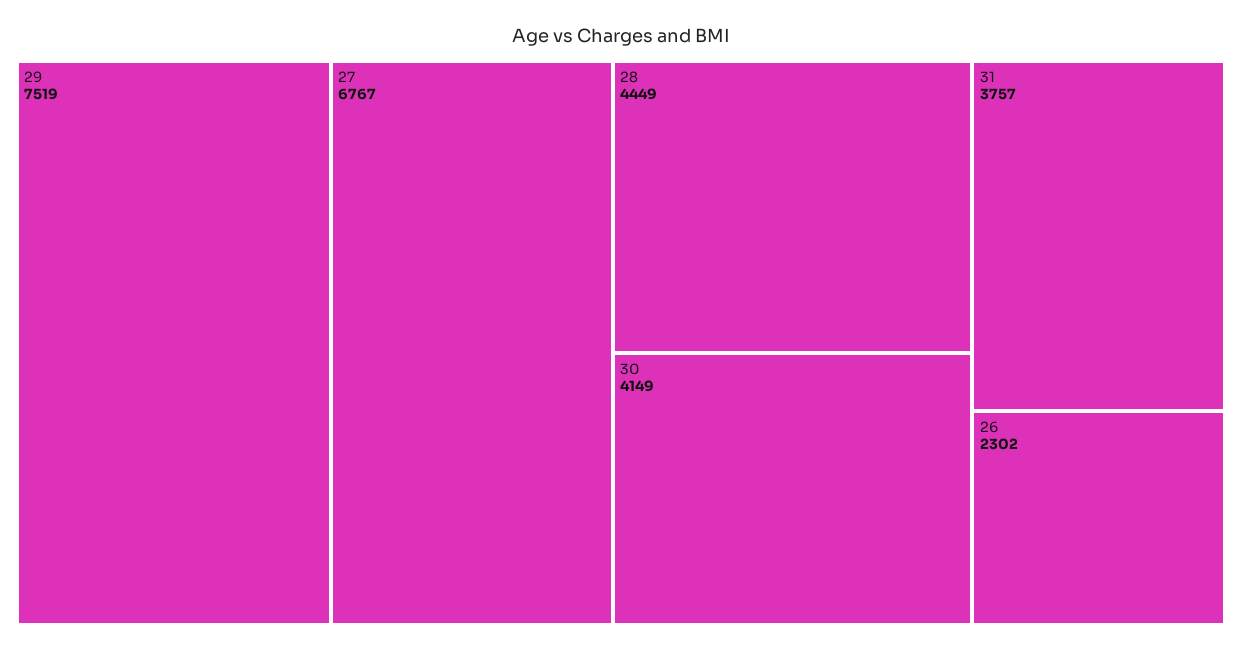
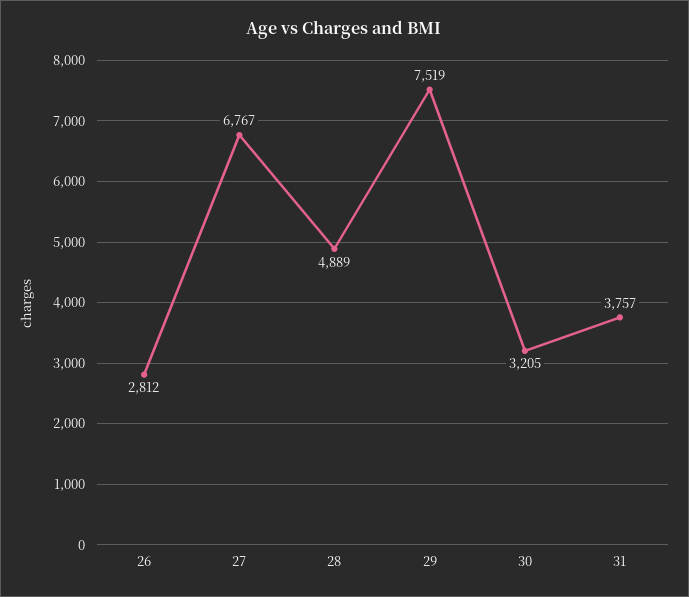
28: 4449 -> 4889
30: 4149 -> 3205
26: 2302 -> 2812

